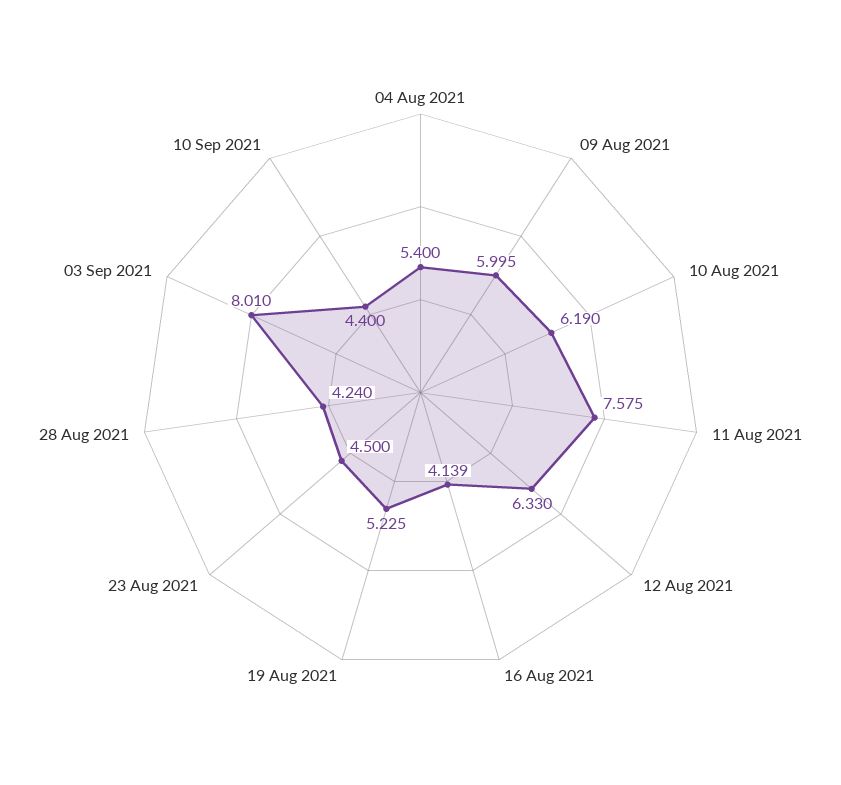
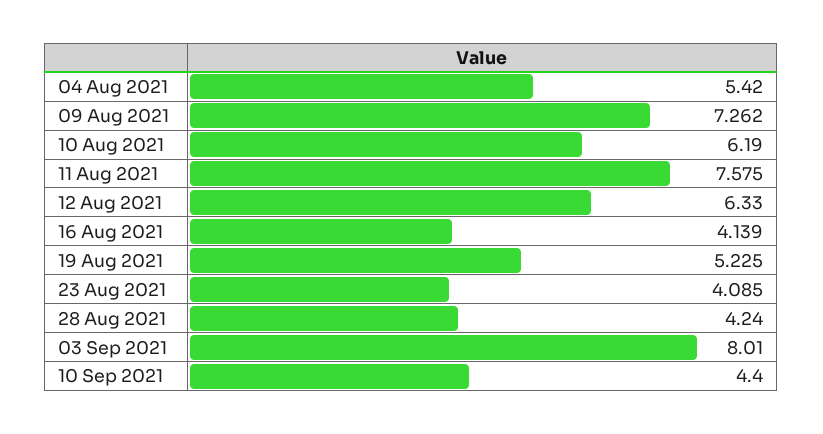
04 Aug 2021: 5.4 -> 5.42
09 Aug 2021: 5.995 -> 7.262
23 Aug 2021: 4.5 -> 4.085

